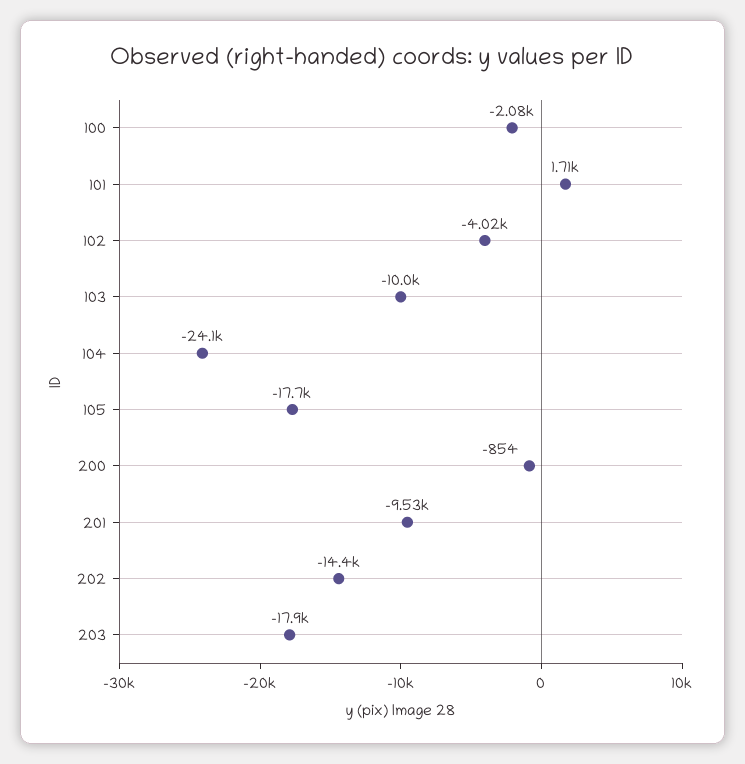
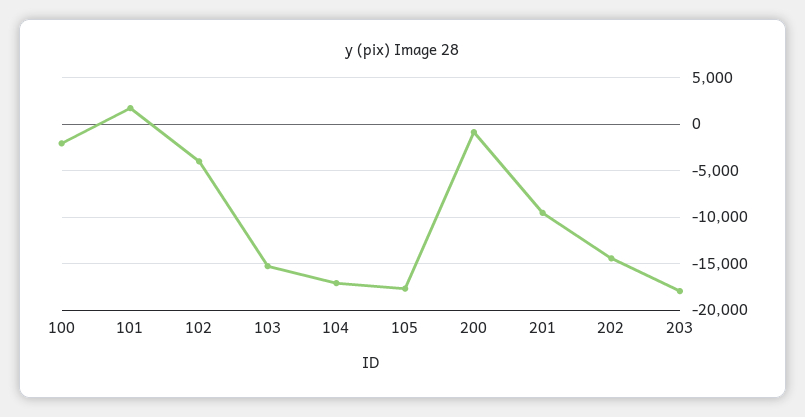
103: -10000 -> -15000
104: -24100 -> -17000

